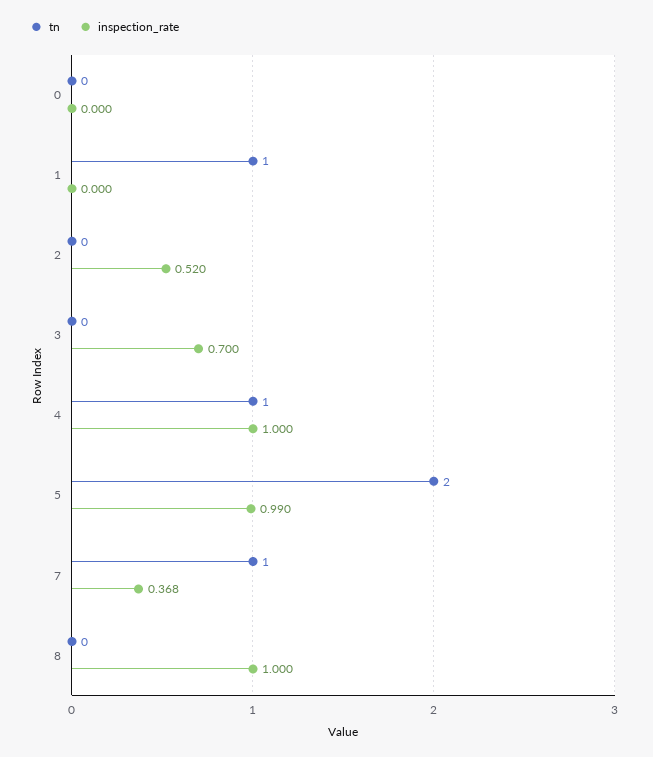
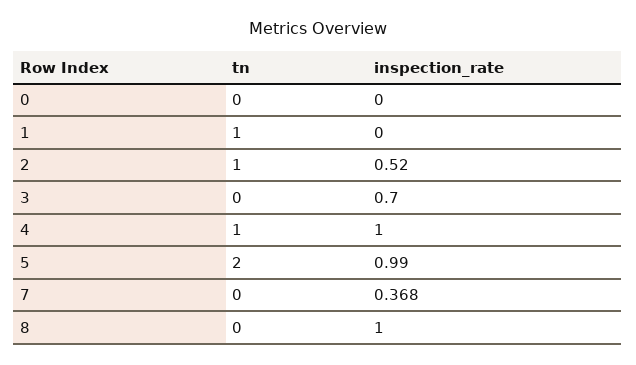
tn, 2: 0 -> 1
tn, 7: 1 -> 0

